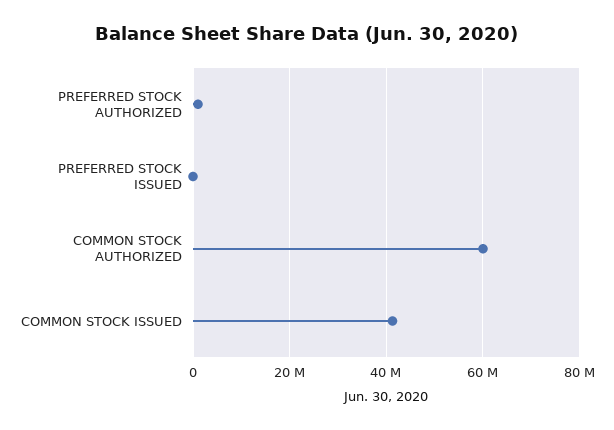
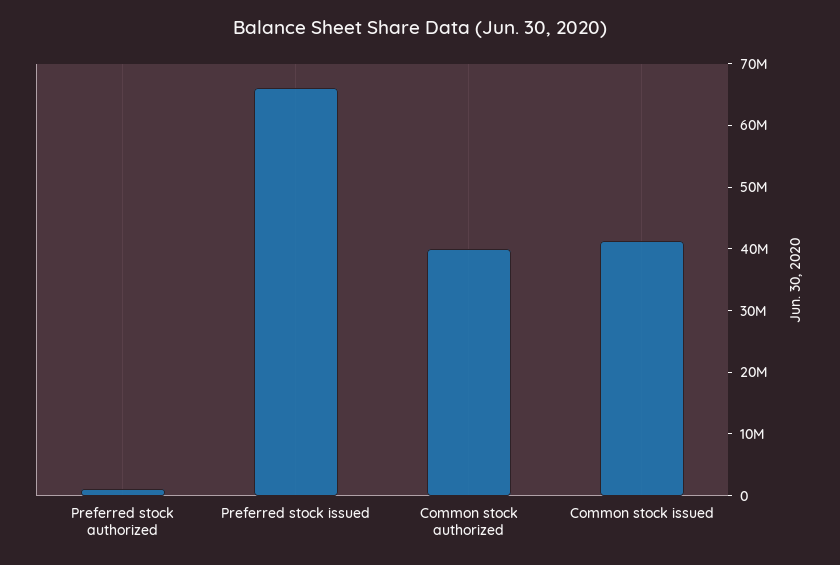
PREFERRED STOCK ISSUED: 0 -> 66000000
COMMON STOCK AUTHORIZED: 60000000 -> 40000000

